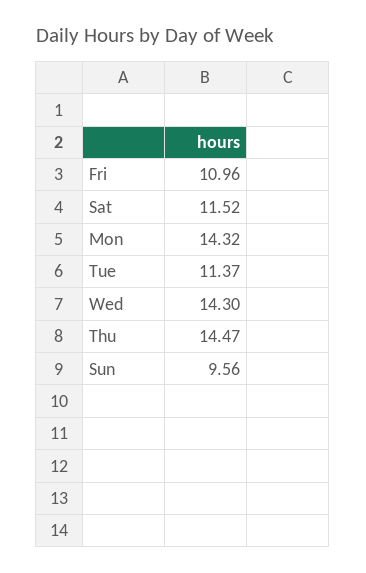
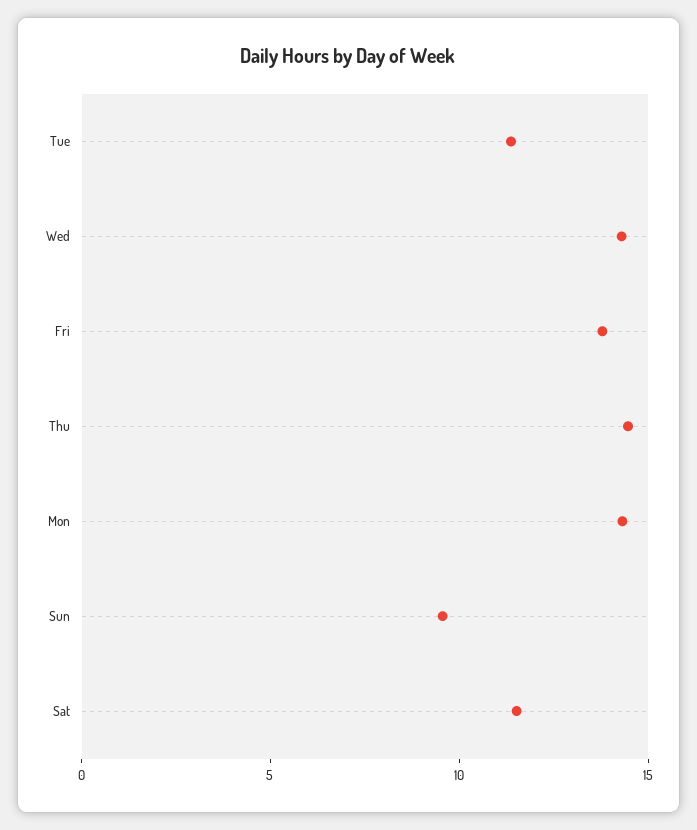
Fri: 10.96 -> 14

